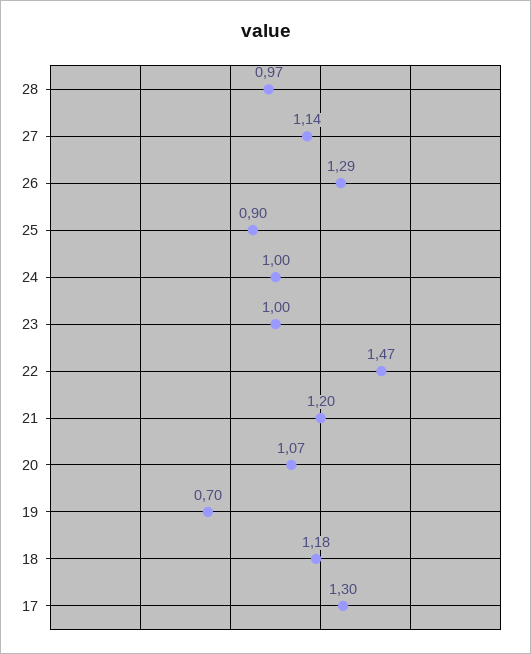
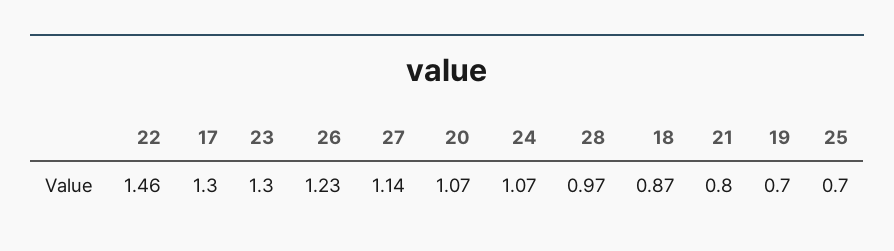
26: 1.29 -> 1.23
25: 0.9 -> 0.7
24: 1 -> 1.07
23: 1 -> 1.3
22: 1.47 -> 1.46
21: 1.2 -> 0.8
18: 1.18 -> 0.87

